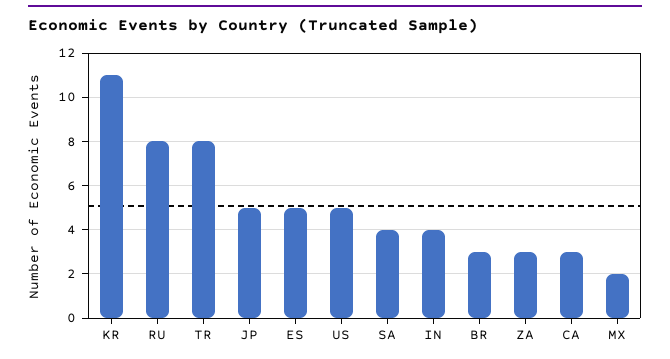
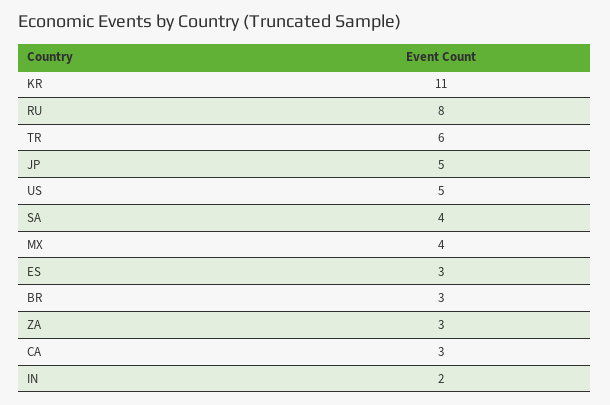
TR: 8 -> 6
ES: 5 -> 3
IN: 4 -> 2
MX: 2 -> 4

